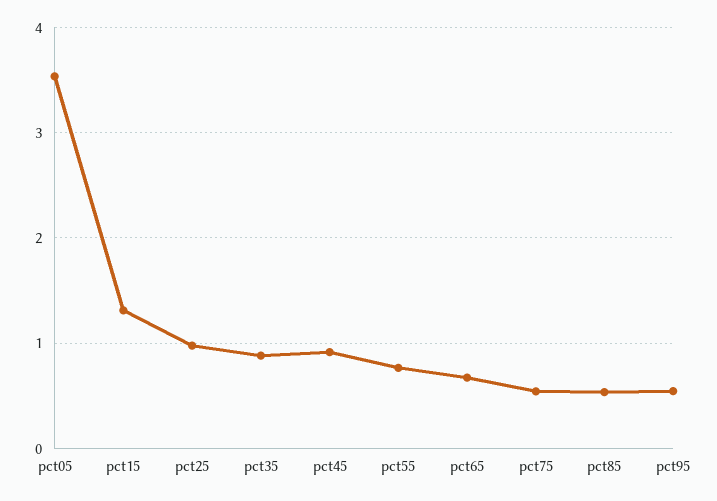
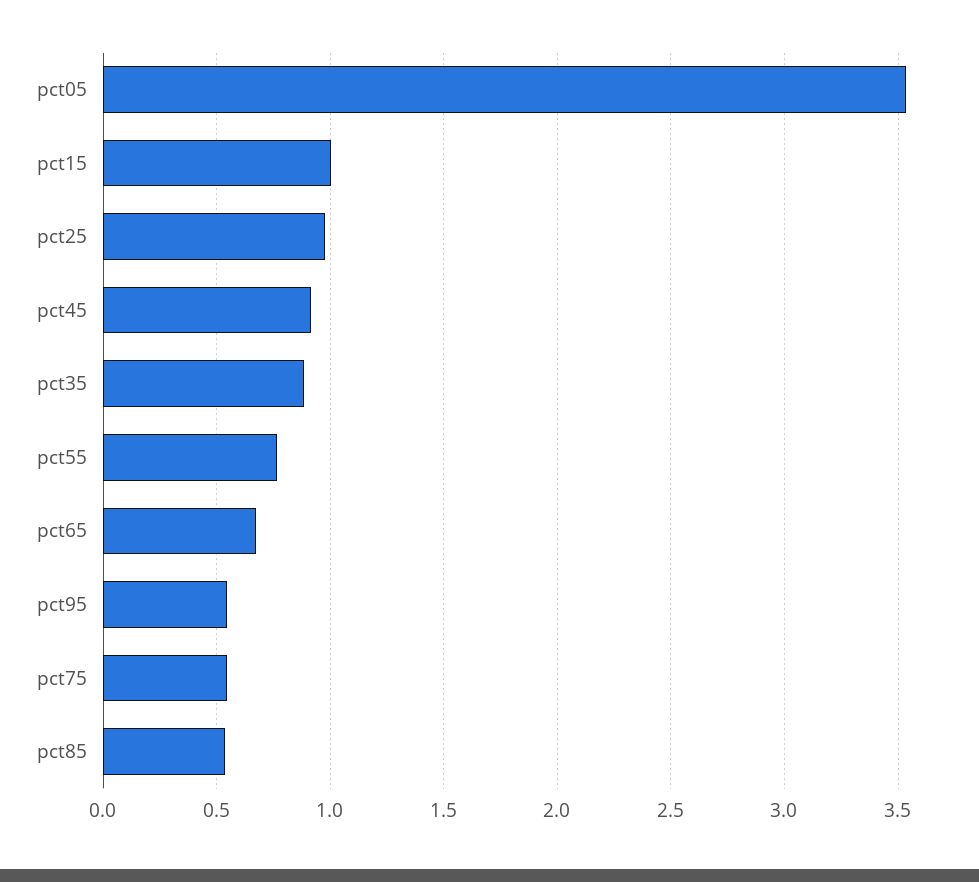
pct15: 1.3 -> 1

